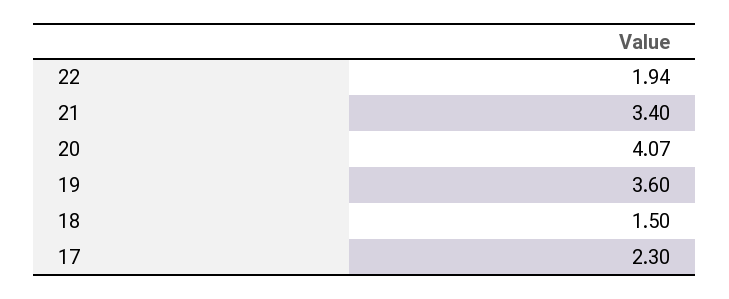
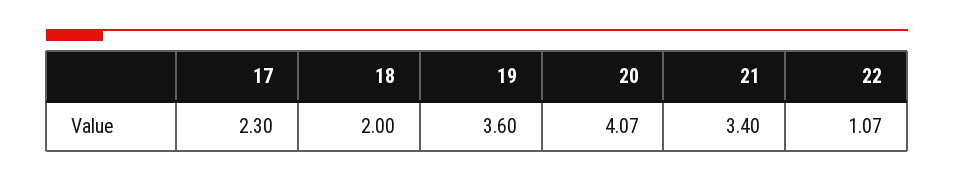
22: 1.94 -> 1.07
18: 1.5 -> 2

